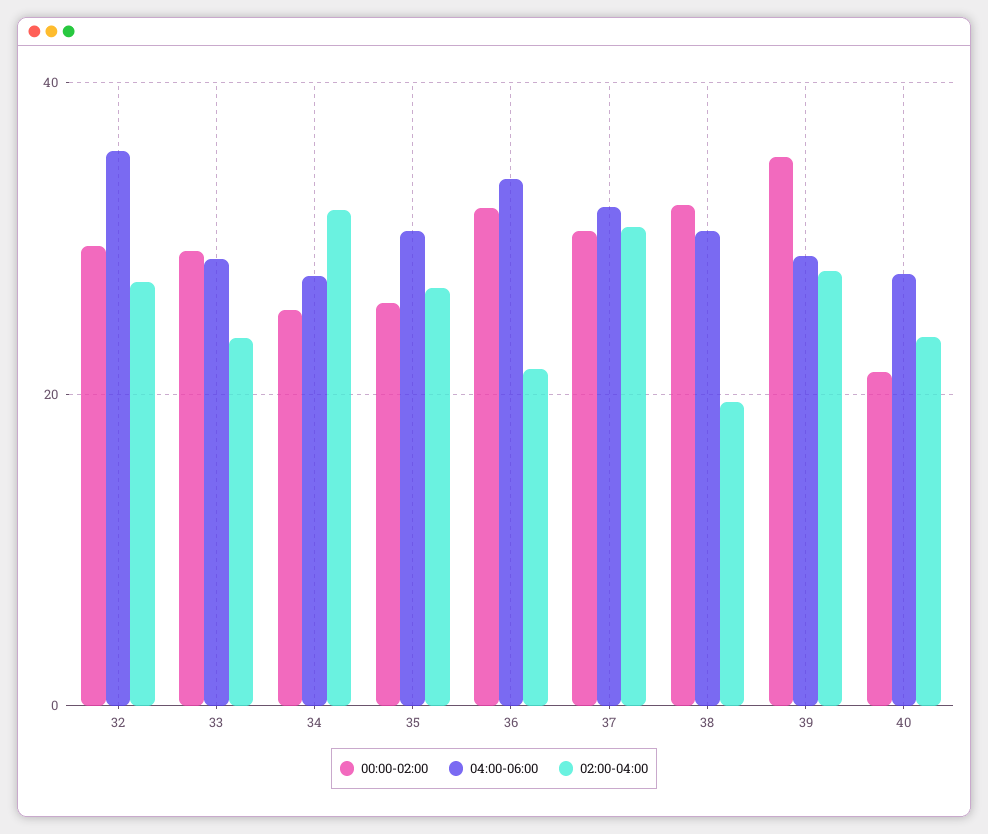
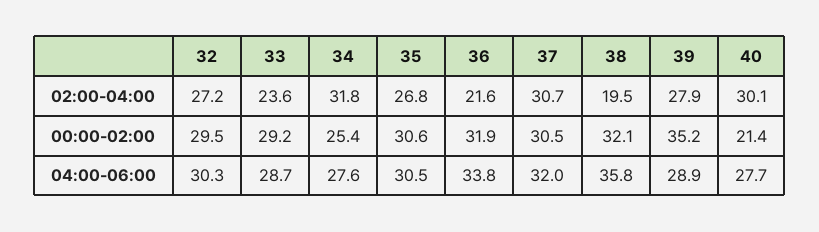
04:00-06:00, 32: 36 -> 30.3
00:00-02:00, 35: 26 -> 30.6
04:00-06:00, 38: 30 -> 35.8
02:00-04:00, 40: 24 -> 30.1

